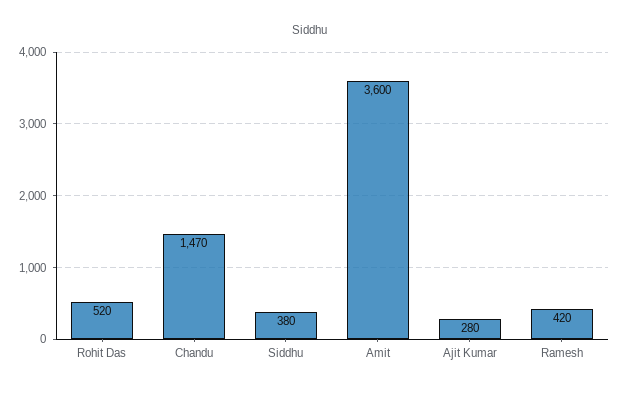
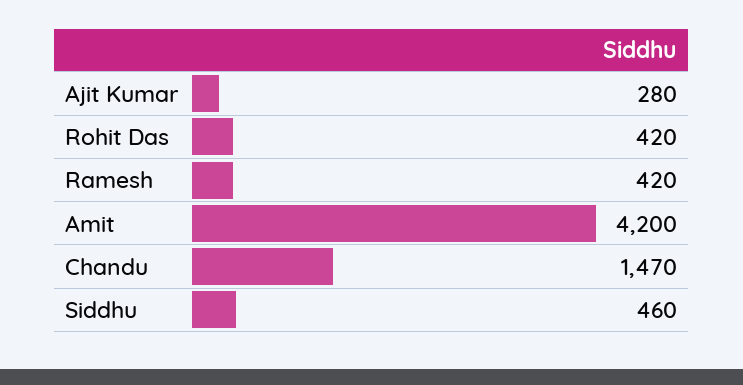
Rohit Das: 520 -> 420
Siddhu: 380 -> 460
Amit: 3600 -> 4200

